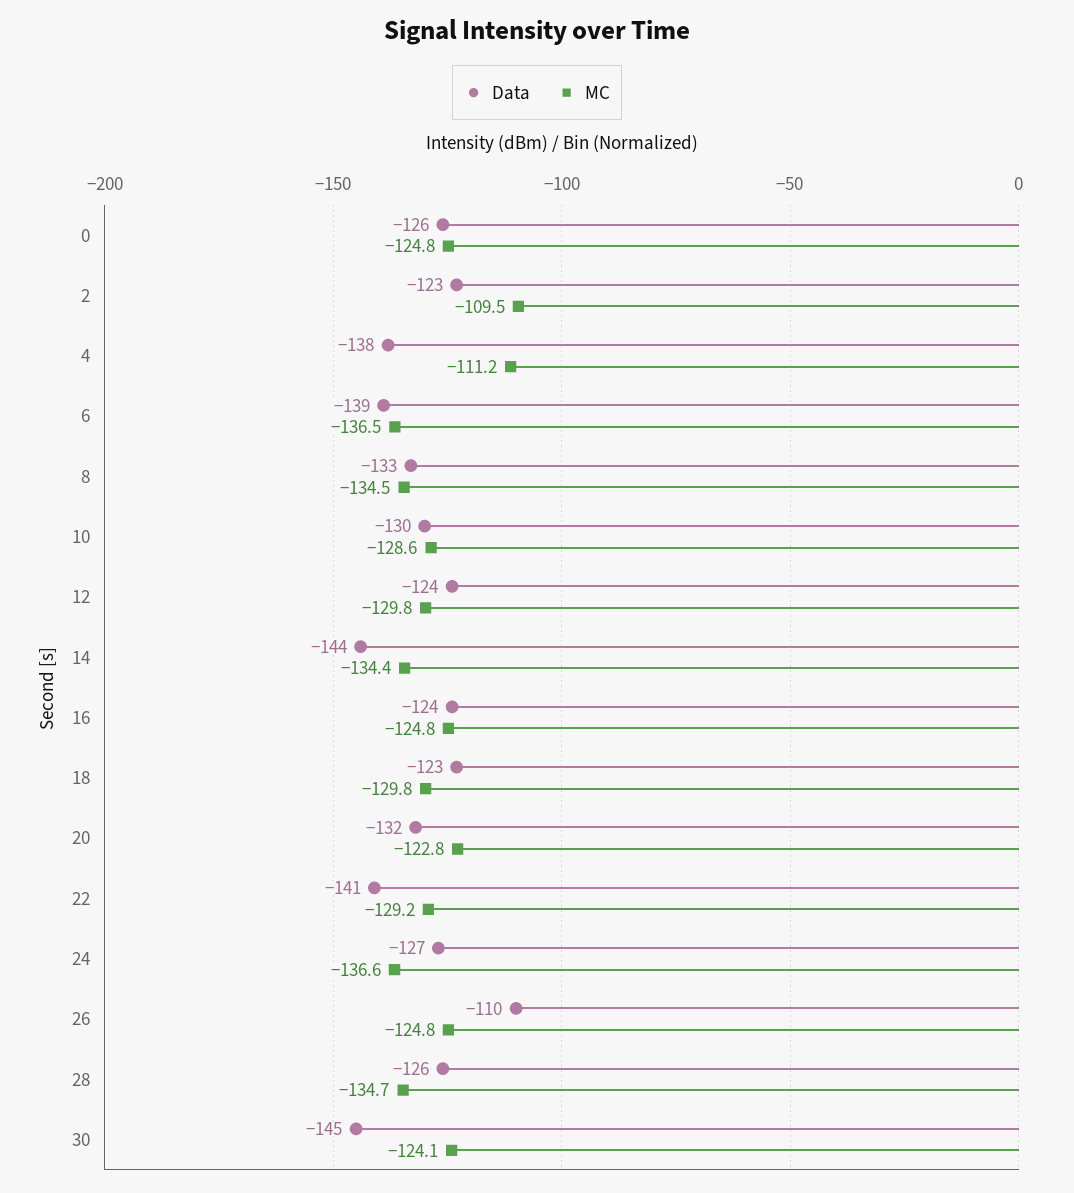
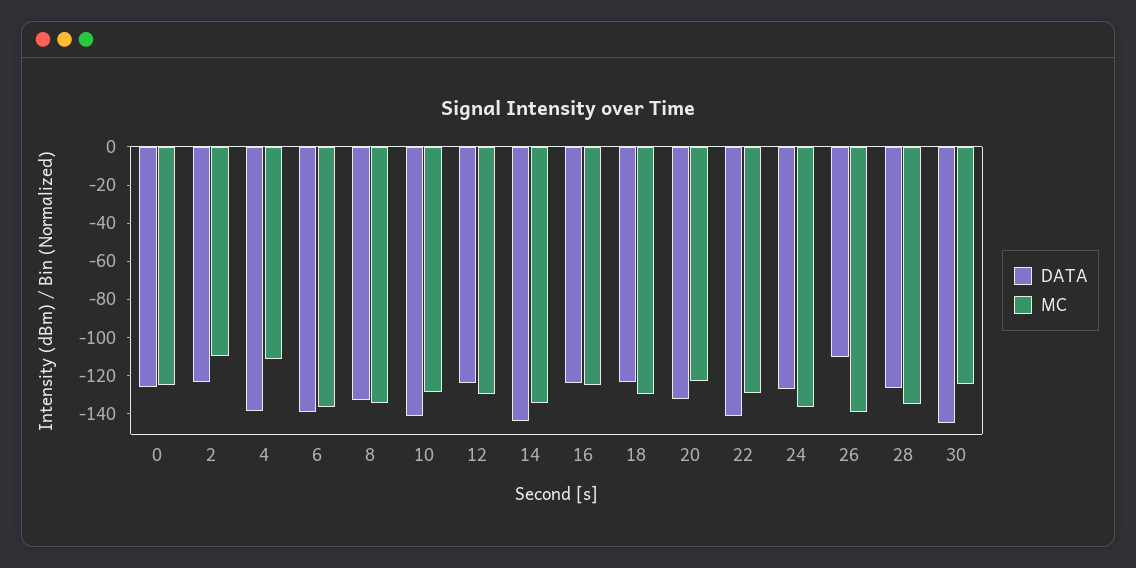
Data, 10: -130 -> -140
MC, 26: -124.8 -> -140

